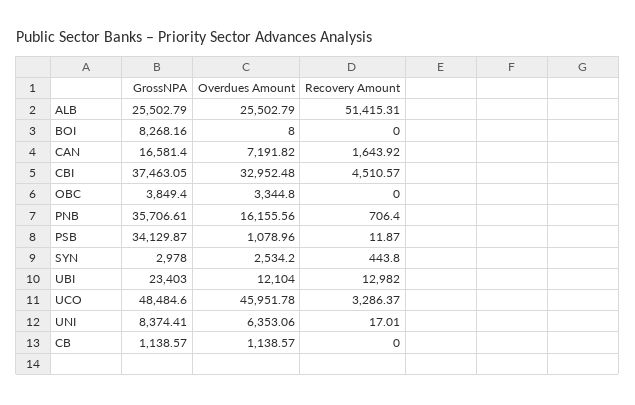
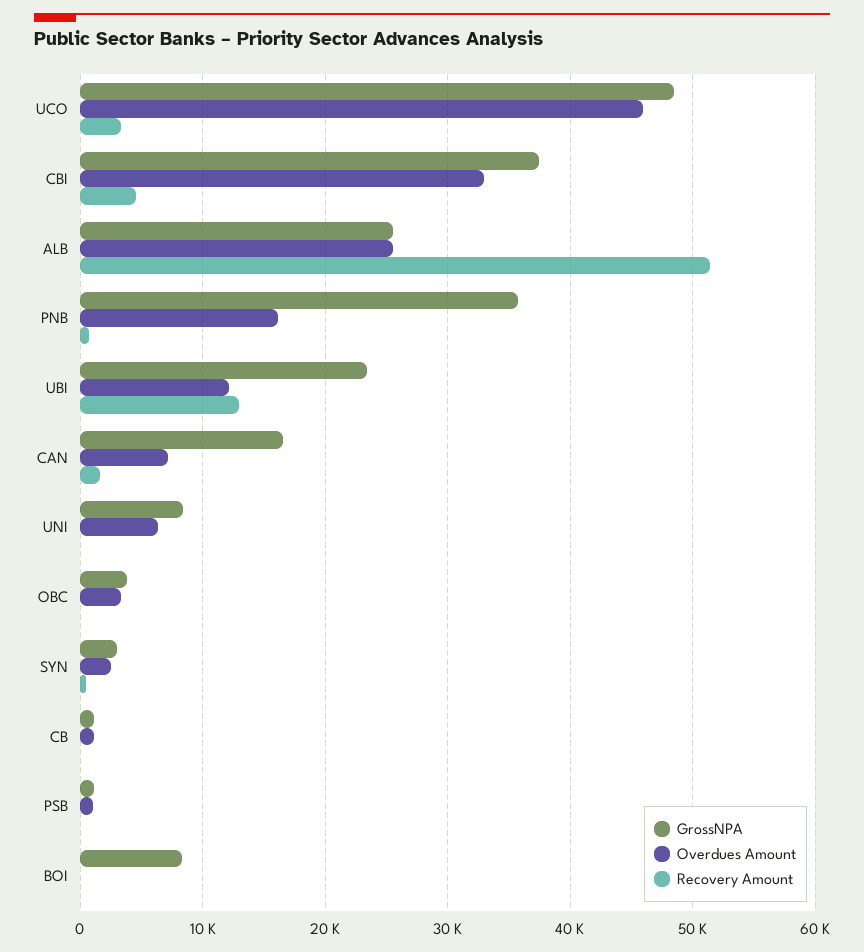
GrossNPA, PSB: 34129.87 -> 1000

